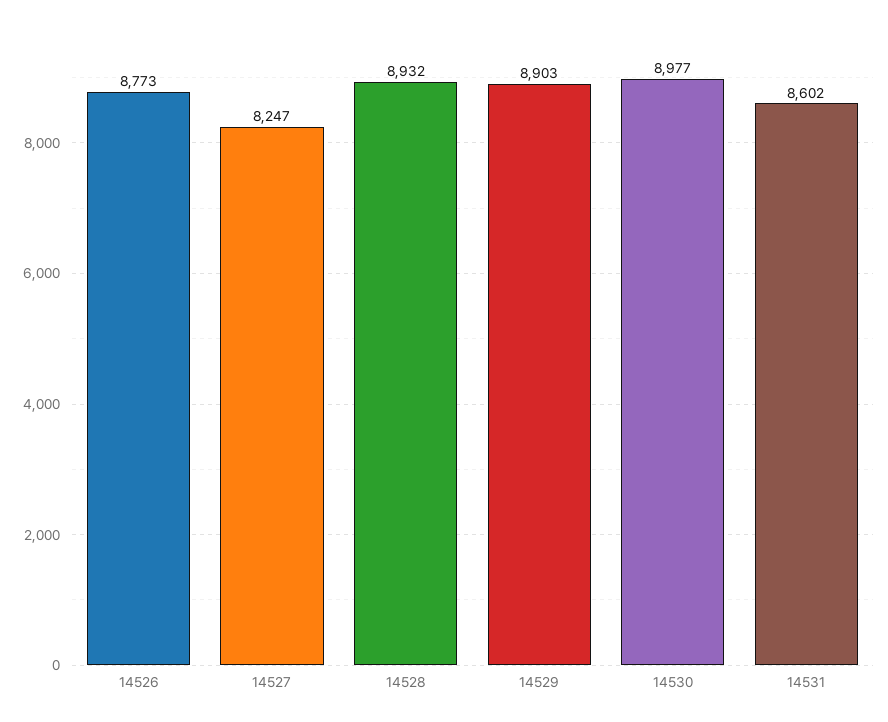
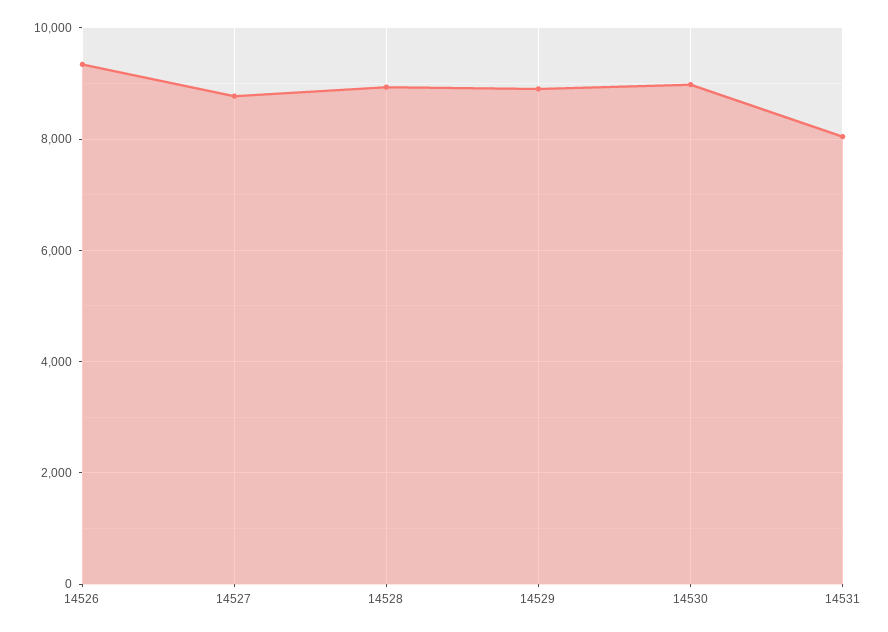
14526: 8773 -> 9400
14527: 8247 -> 8800
14531: 8602 -> 8000

